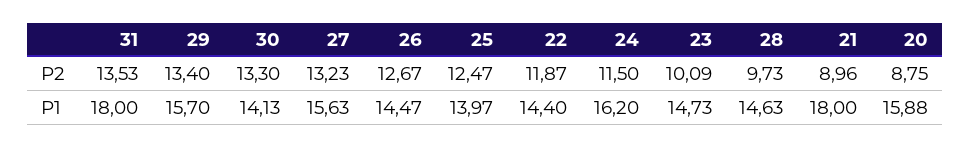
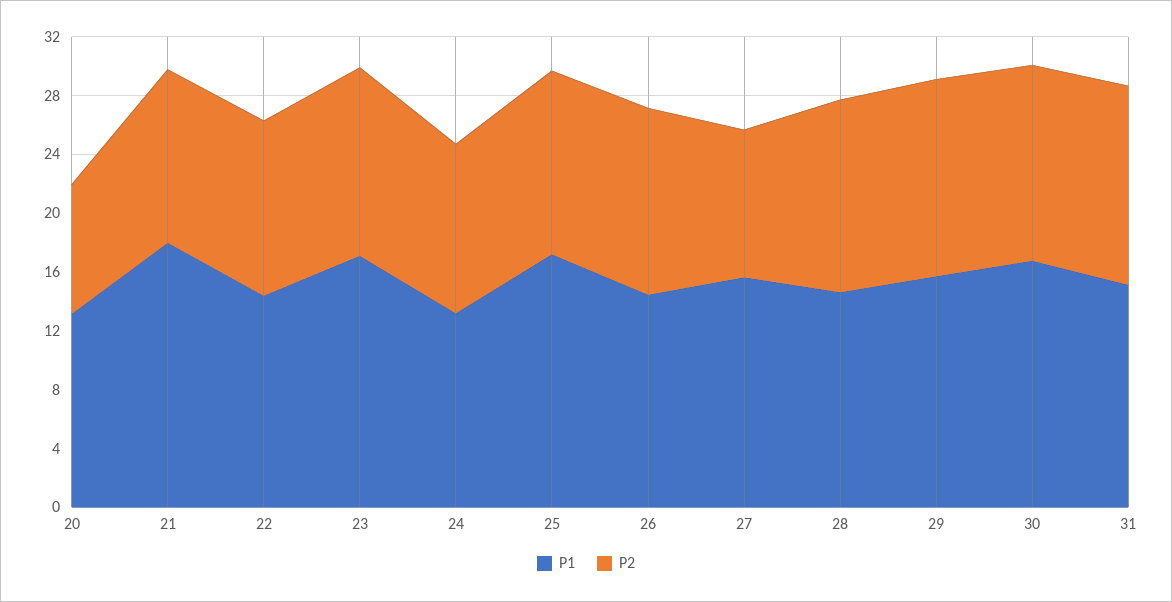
P2, 27: 13.23 -> 10
P2, 23: 10.09 -> 13
P2, 28: 9.73 -> 13
P2, 21: 8.96 -> 12
P1, 31: 18 -> 15
P1, 30: 14.13 -> 17
P1, 25: 13.97 -> 17
P1, 24: 16.2 -> 13
P1, 23: 14.73 -> 17
P1, 20: 15.88 -> 13

